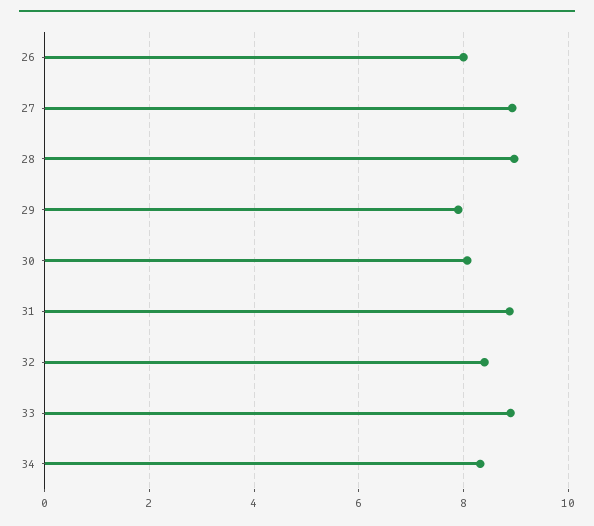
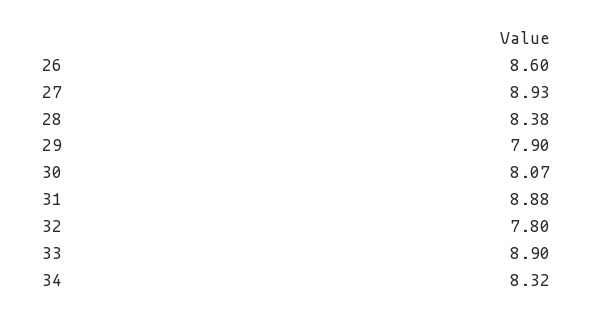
26: 8 -> 8.6
28: 9 -> 8.38
32: 8.4 -> 7.8

